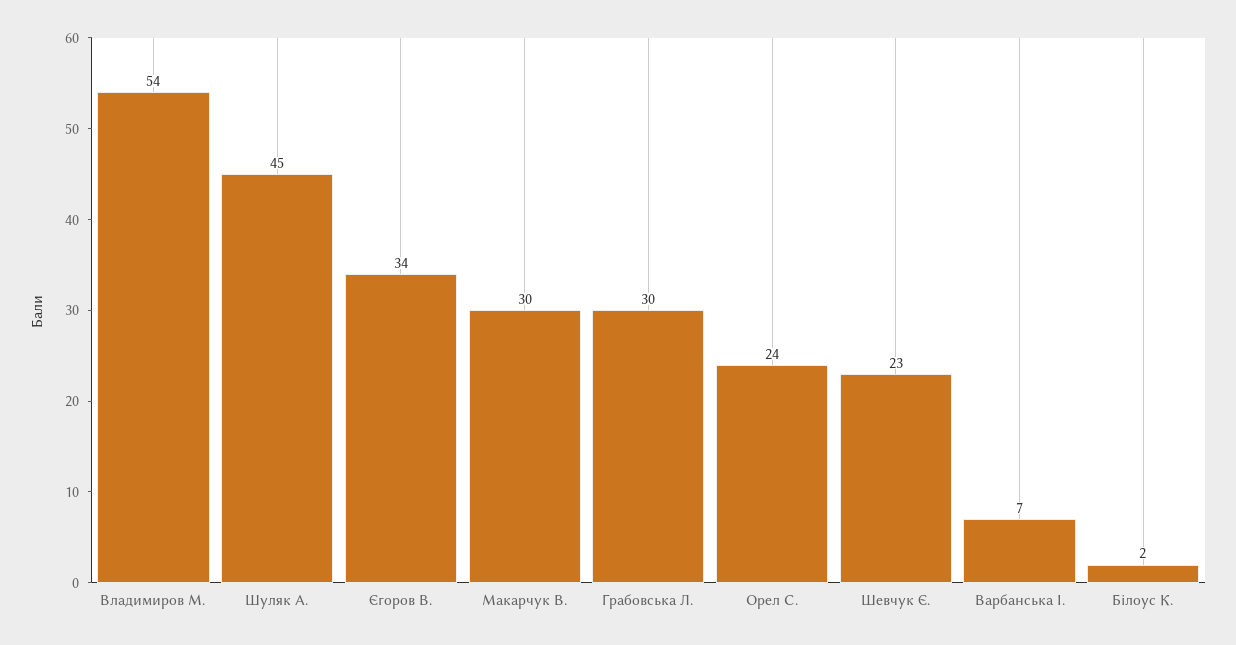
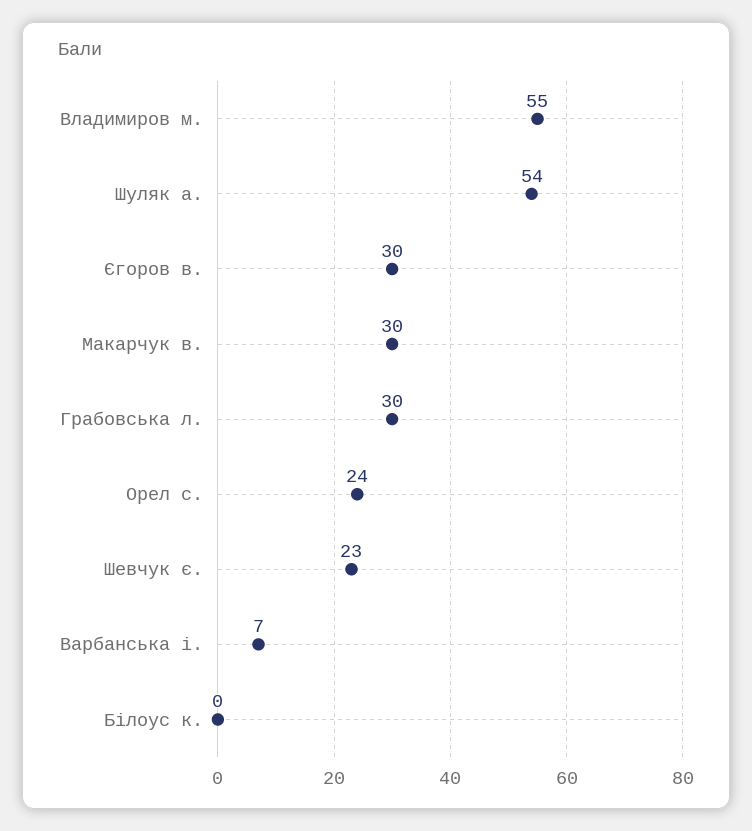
Владимиров М.: 54 -> 55
Шуляк А.: 45 -> 54
Єгоров В.: 34 -> 30
Білоус К.: 2 -> 0

